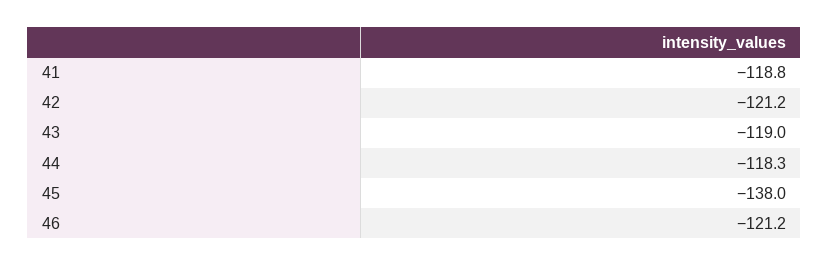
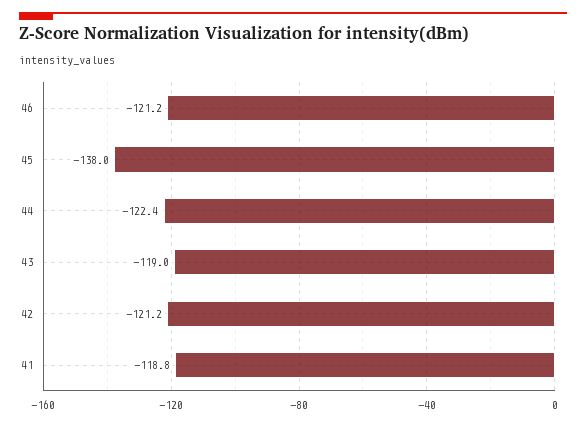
44: -118.3 -> -122.4

